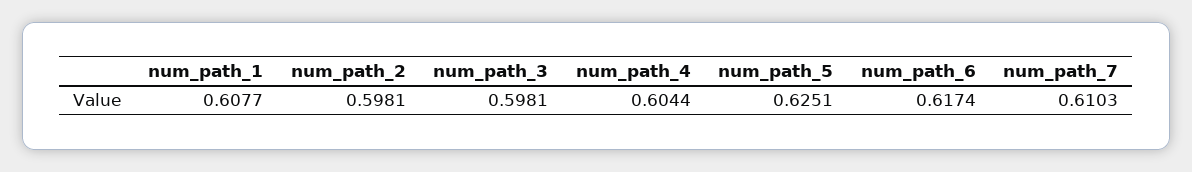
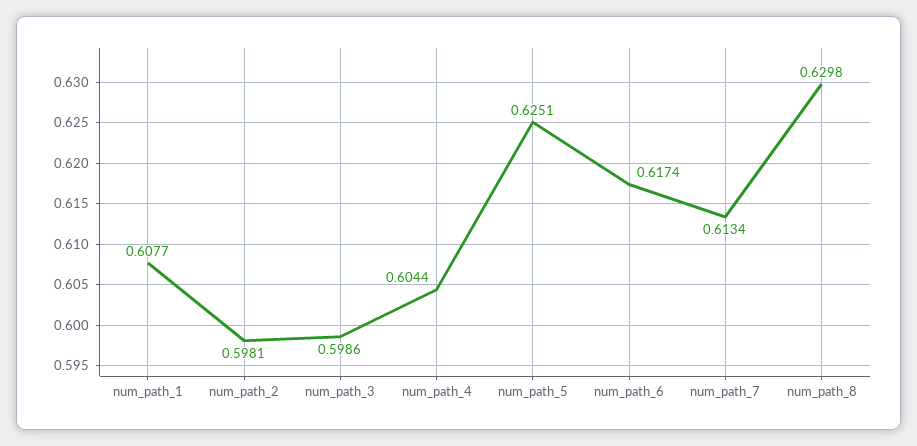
num_path_3: 0.5981 -> 0.5986
num_path_7: 0.6103 -> 0.6134
num_path_8: none -> 0.6298

